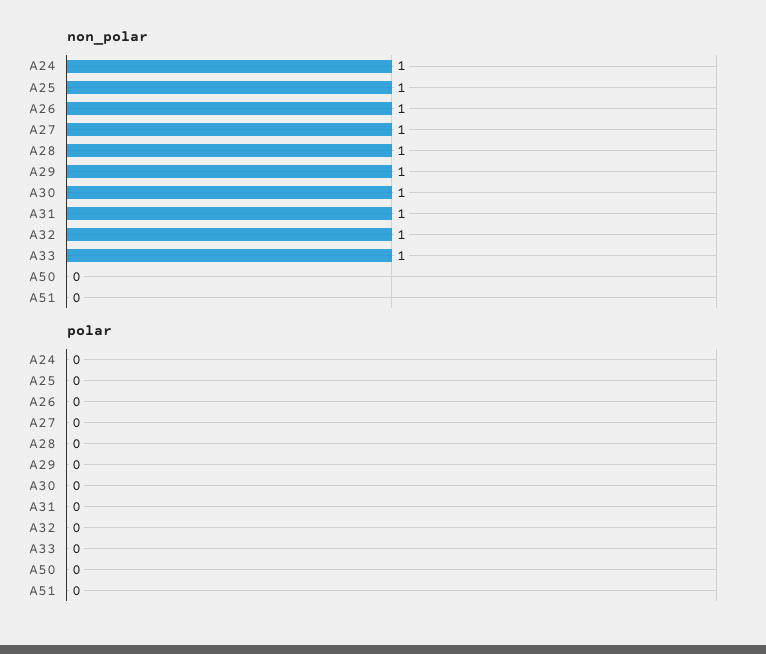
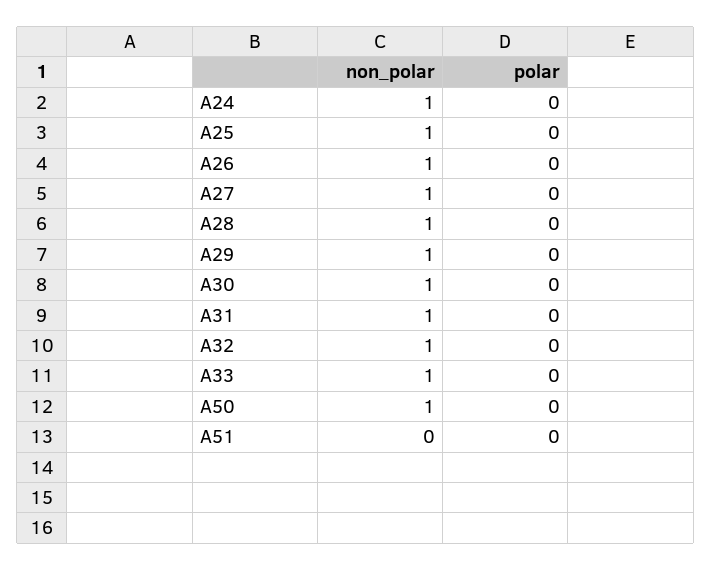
non_polar, A50: 0 -> 1

